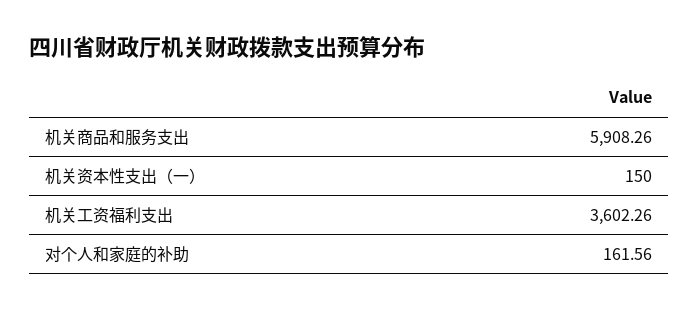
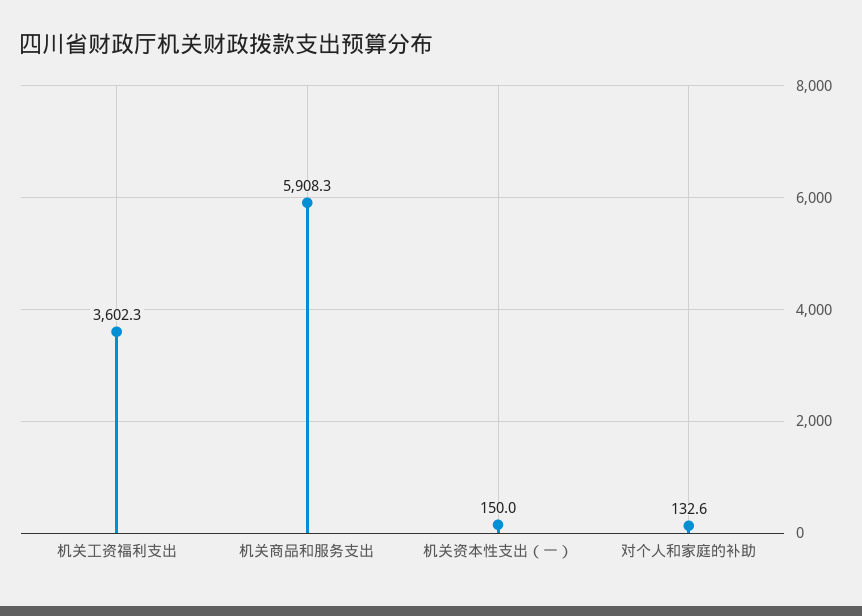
对个人和家庭的补助: 161.56 -> 132.6

